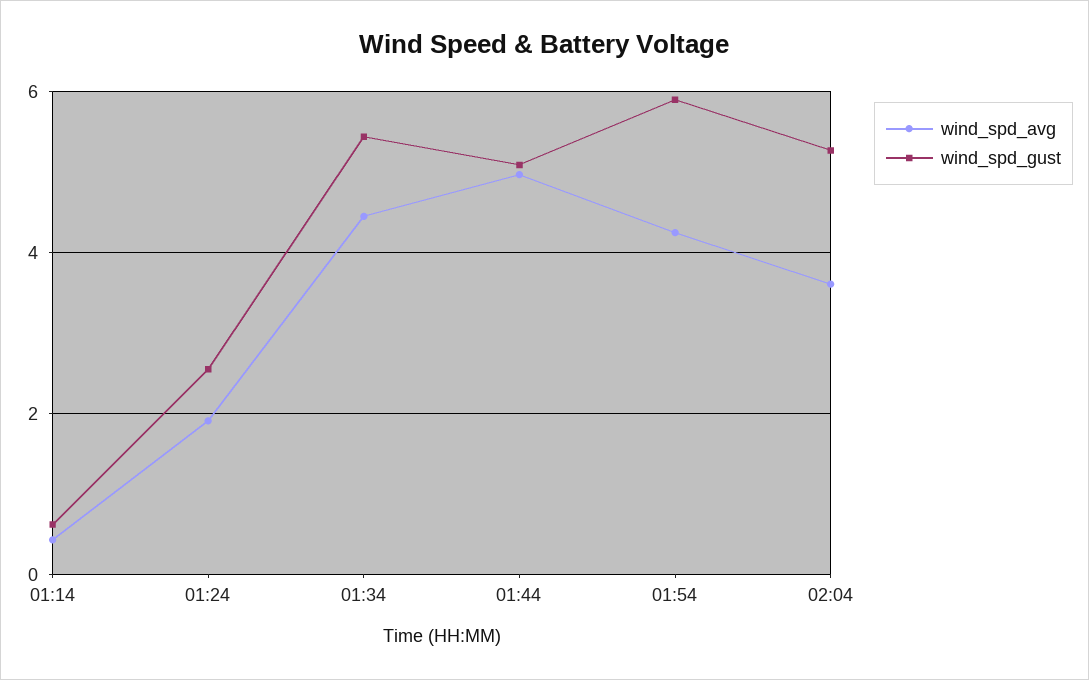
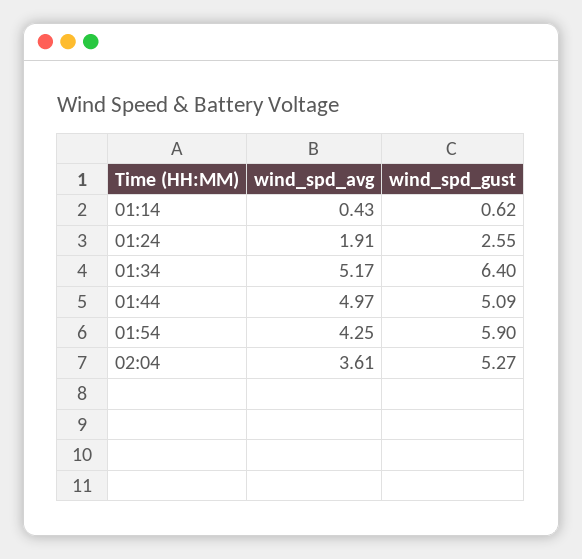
wind_spd_avg, 01:34: 4.4 -> 5.17
wind_spd_gust, 01:34: 5.4 -> 6.4

